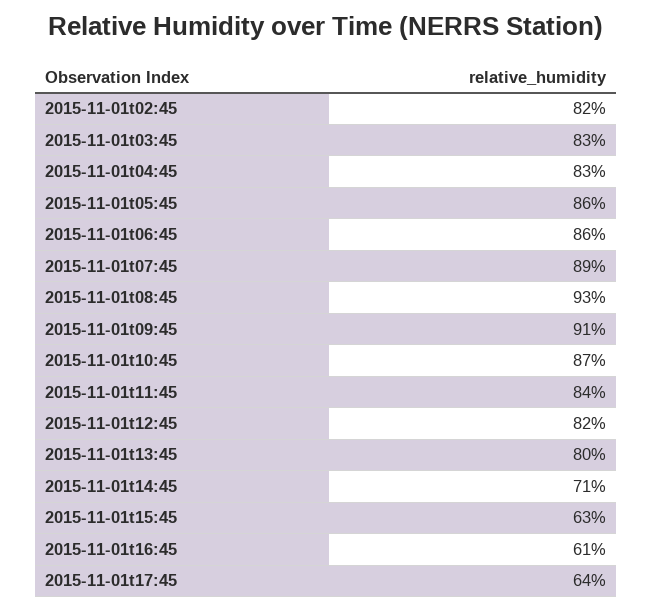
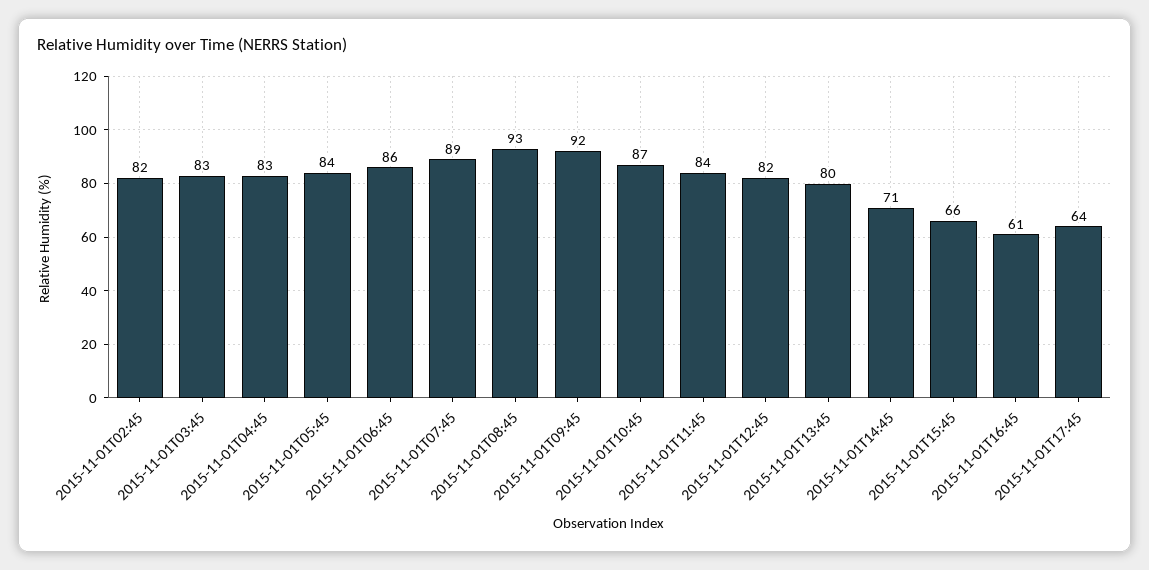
2015-11-01t05:45: 86 -> 84
2015-11-01t09:45: 91 -> 92
2015-11-01t15:45: 63 -> 66

